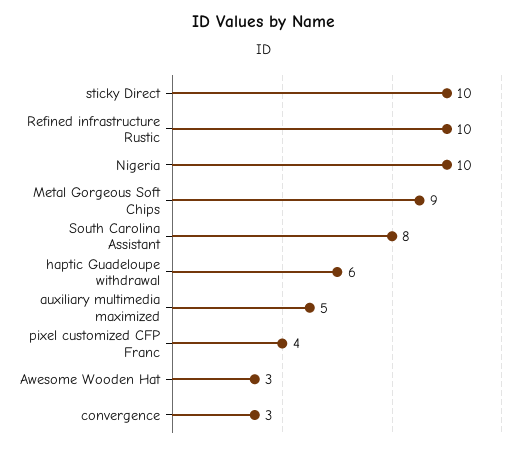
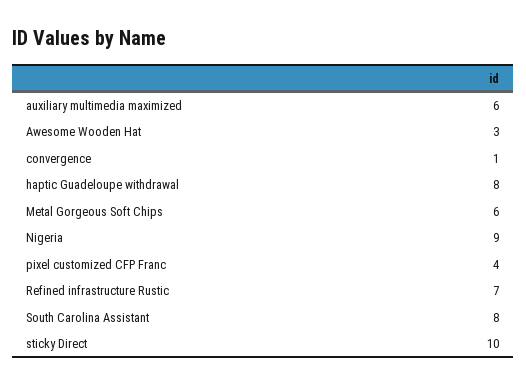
Refined infrastructure Rustic: 10 -> 7
Nigeria: 10 -> 9
Metal Gorgeous Soft Chips: 9 -> 6
haptic Guadeloupe withdrawal: 6 -> 8
auxiliary multimedia maximized: 5 -> 6
convergence: 3 -> 1

